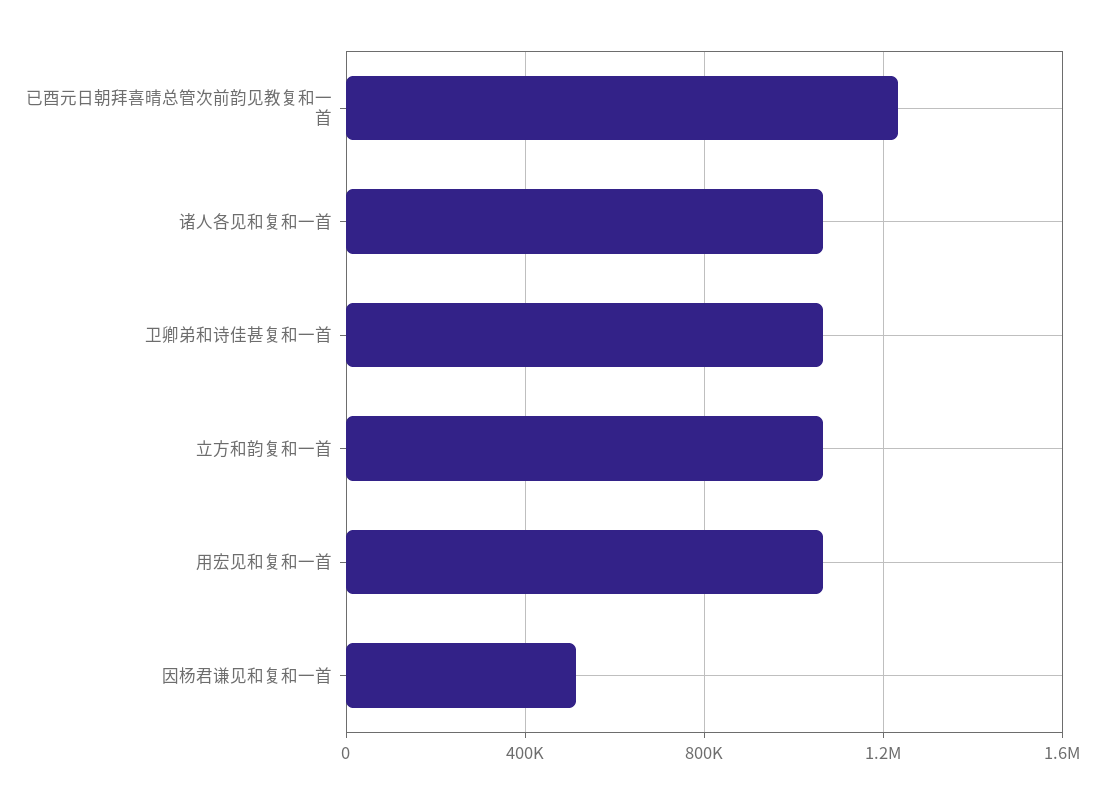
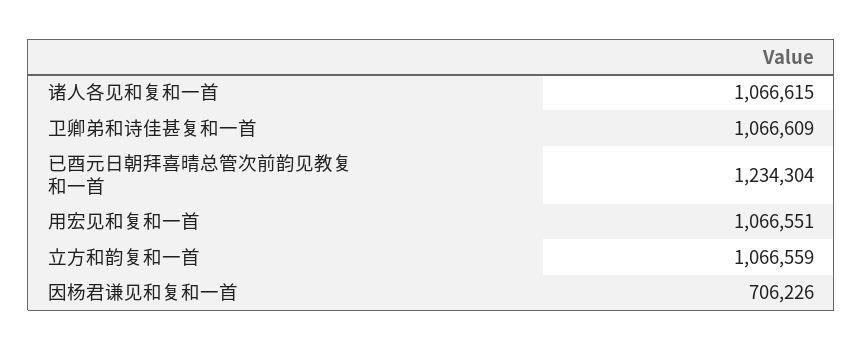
因杨君谦见和复和一首: 500000 -> 706226

